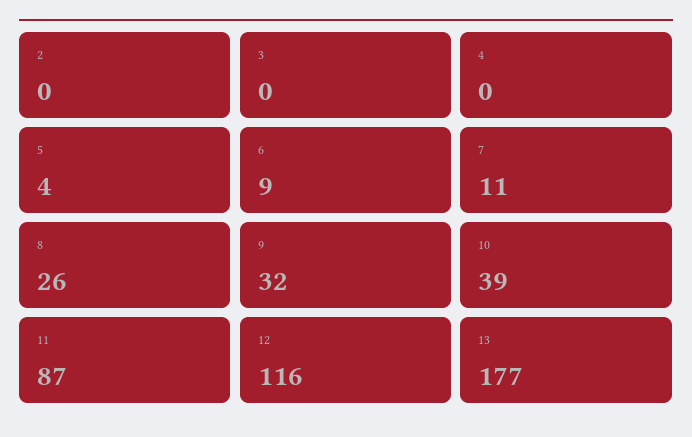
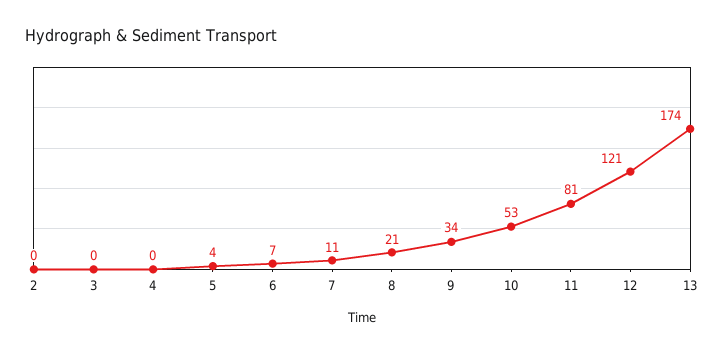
6: 9 -> 7
8: 26 -> 21
9: 32 -> 34
10: 39 -> 53
11: 87 -> 81
12: 116 -> 121
13: 177 -> 174

